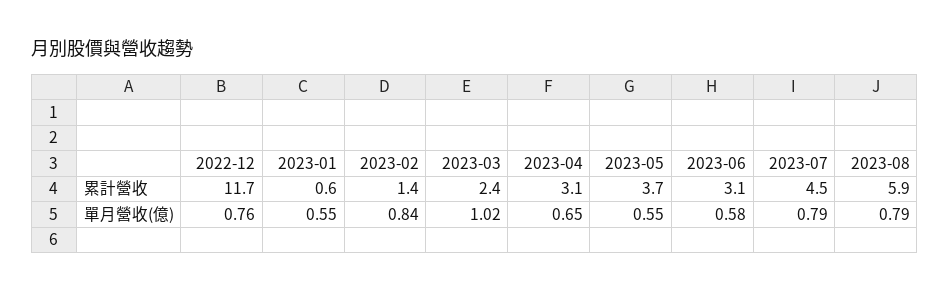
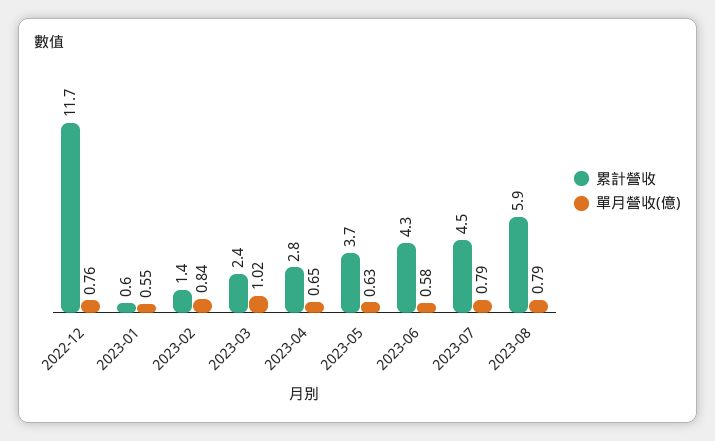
累計營收, 2023-04: 3.1 -> 2.8
累計營收, 2023-06: 3.1 -> 4.3
單月營收(億), 2023-05: 0.55 -> 0.63

